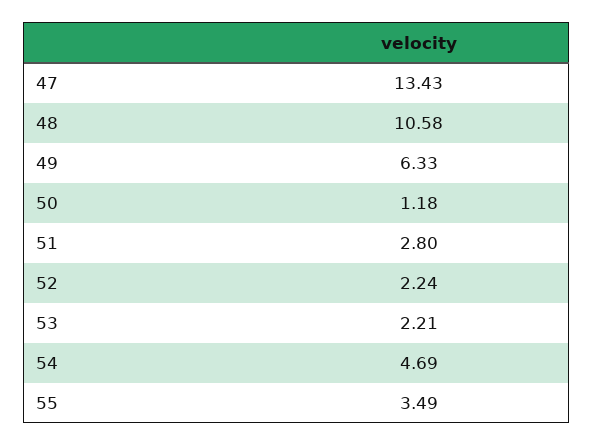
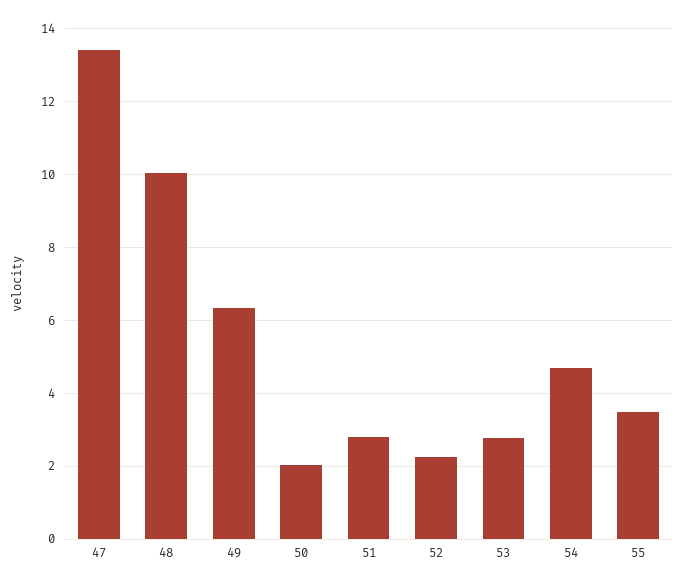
48: 10.58 -> 10
50: 1.18 -> 2
53: 2.21 -> 2.8

